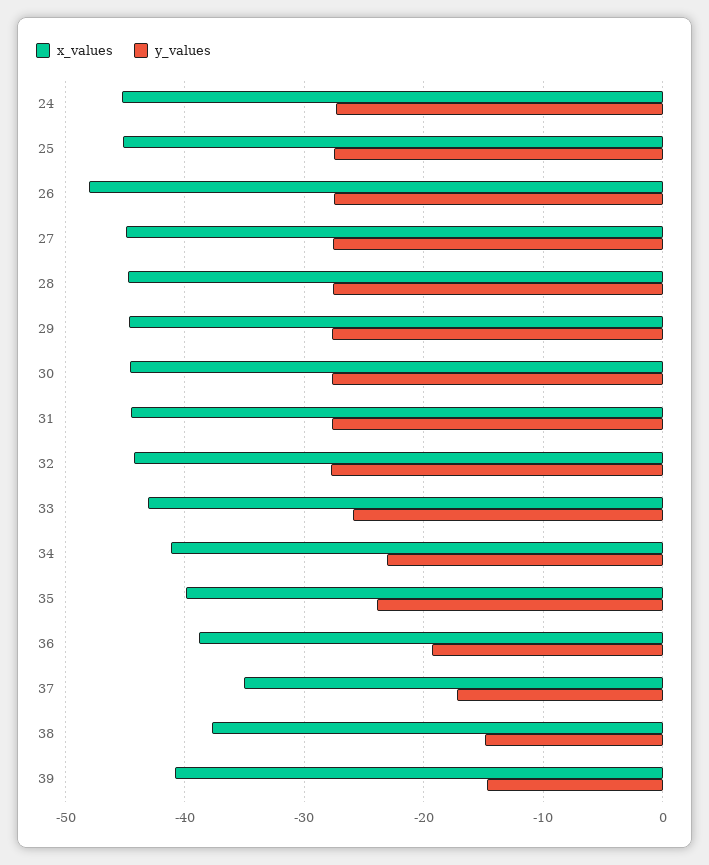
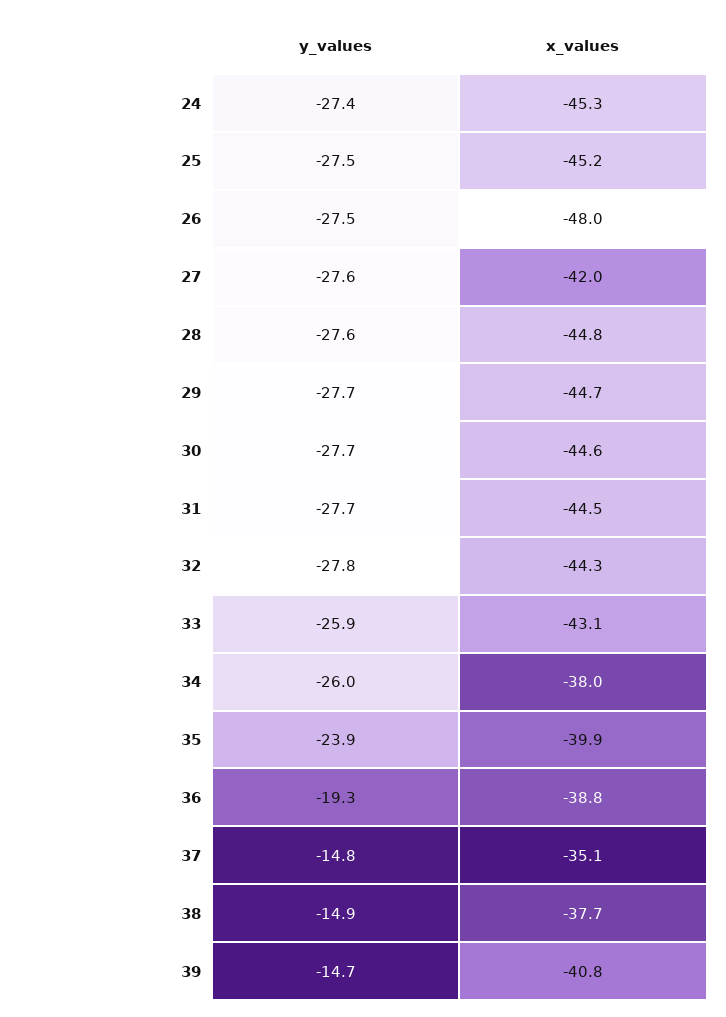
x_values, 27: -45 -> -42
x_values, 34: -41 -> -38
y_values, 34: -23 -> -26
y_values, 37: -17 -> -14.8

